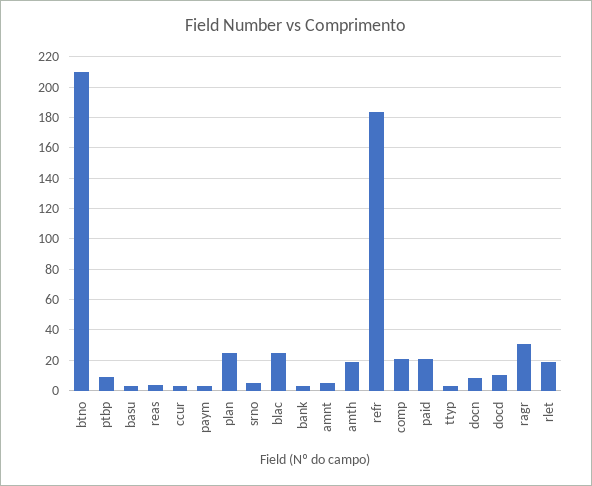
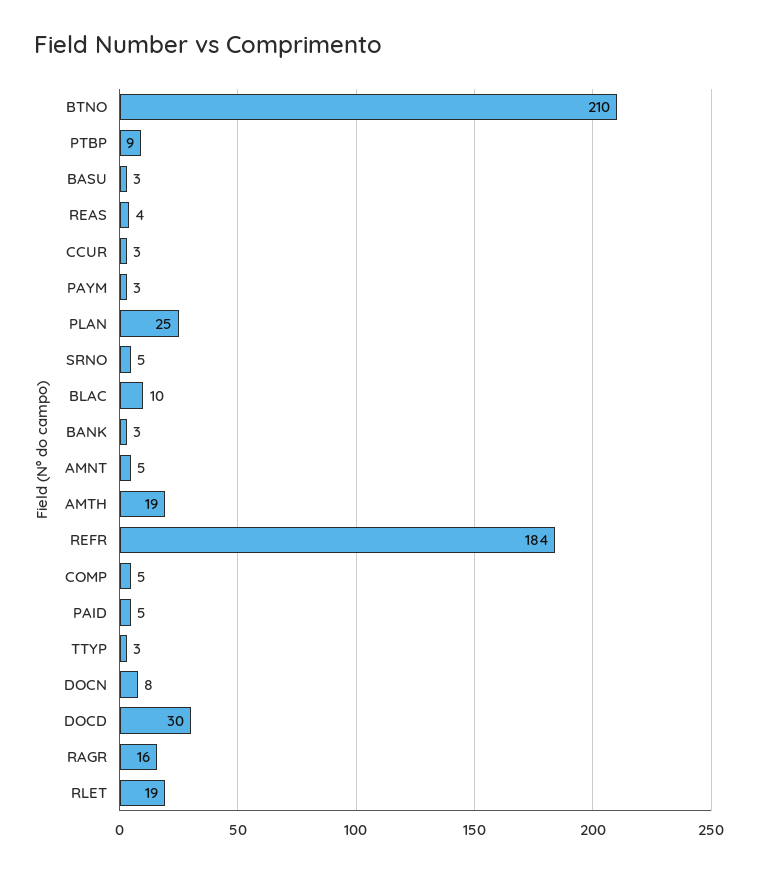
blac: 25 -> 10
comp: 20 -> 5
paid: 20 -> 5
docd: 10 -> 30
ragr: 30 -> 16

